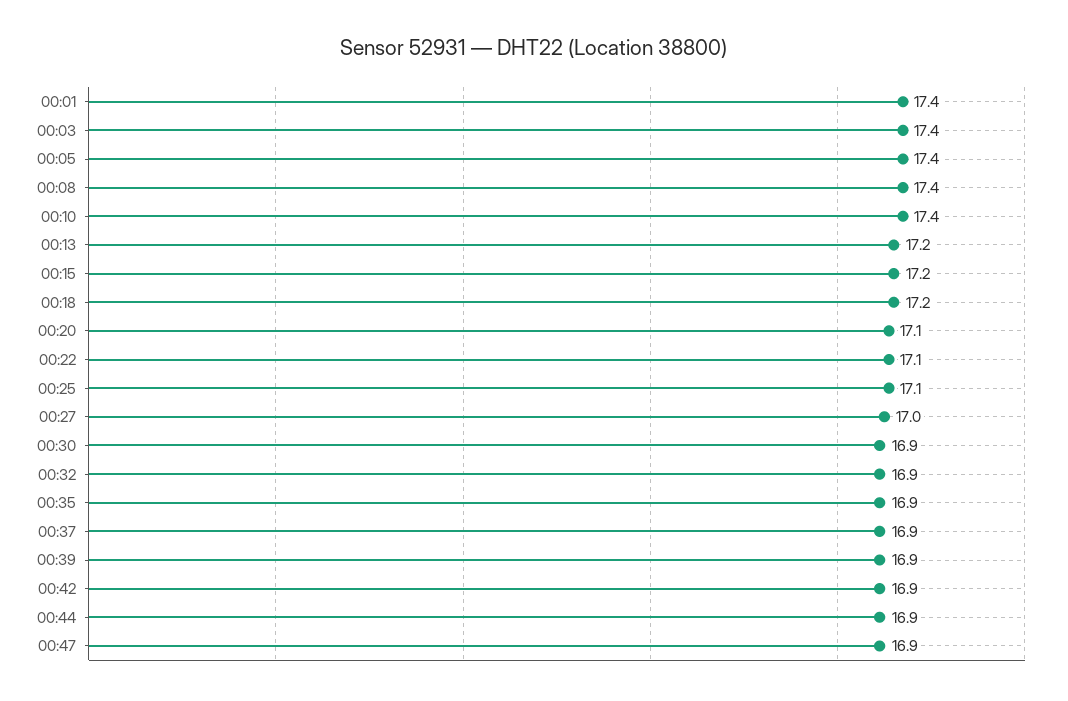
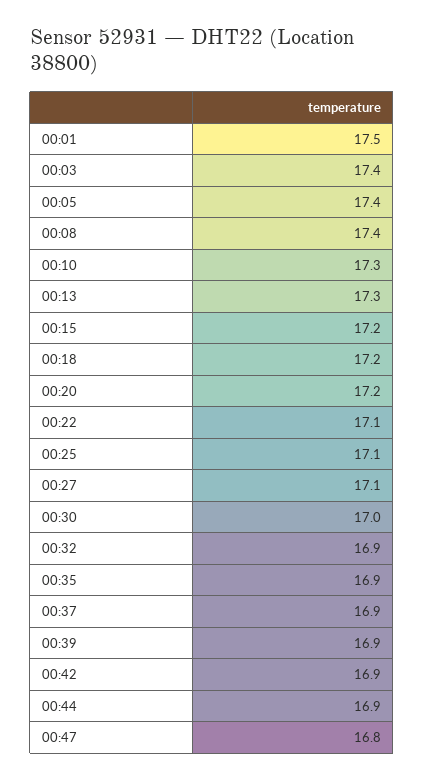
00:01: 17.4 -> 17.5
00:10: 17.4 -> 17.3
00:13: 17.2 -> 17.3
00:20: 17.1 -> 17.2
00:27: 17 -> 17.1
00:30: 16.9 -> 17
00:47: 16.9 -> 16.8

